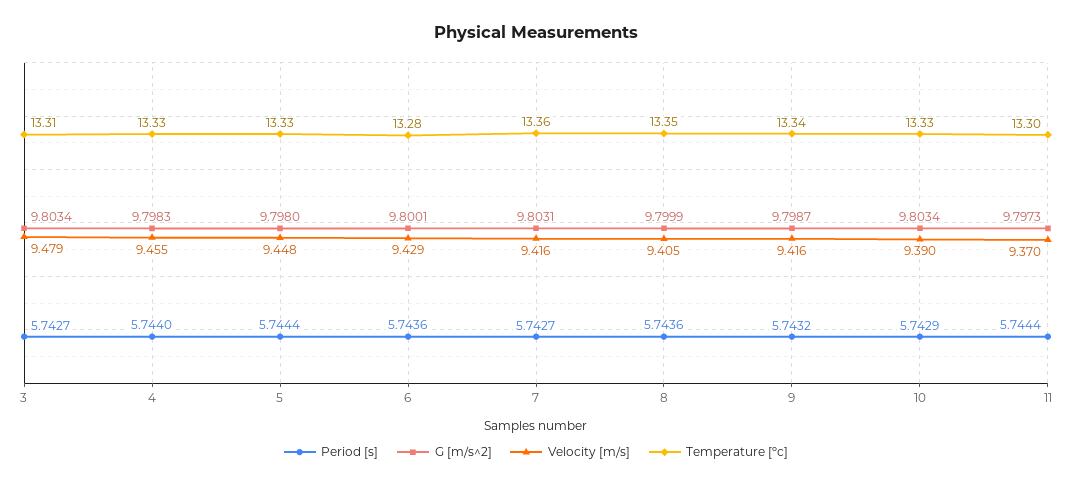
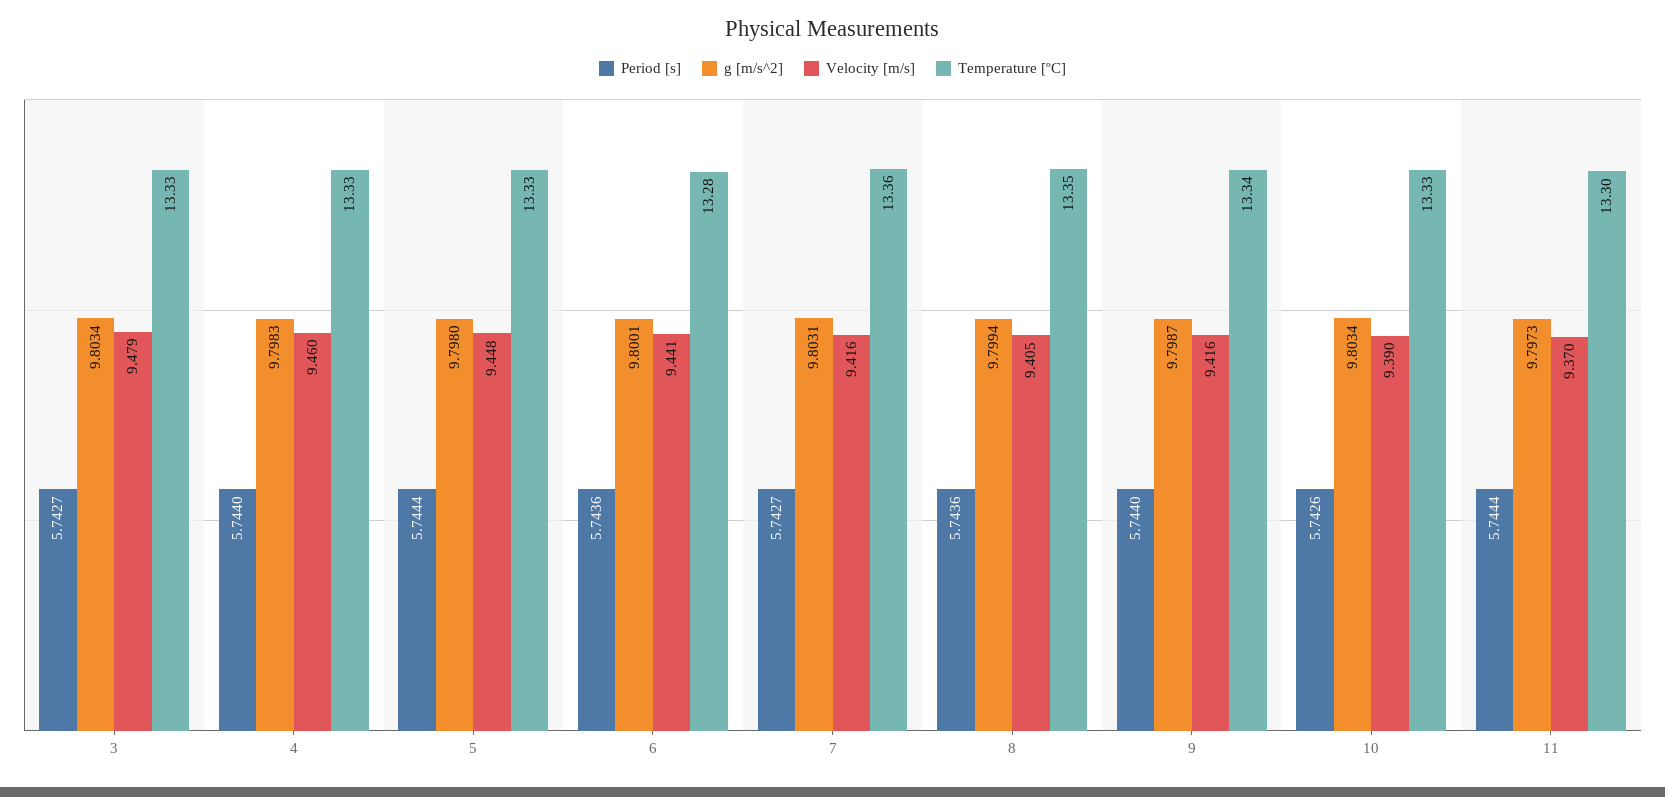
Temperature [ºc], 3: 13.31 -> 13.33
Velocity [m/s], 4: 9.455 -> 9.46
Velocity [m/s], 6: 9.429 -> 9.441
G [m/s^2], 8: 9.7999 -> 9.7994
Period [s], 9: 5.7432 -> 5.744
Period [s], 10: 5.7429 -> 5.7426

